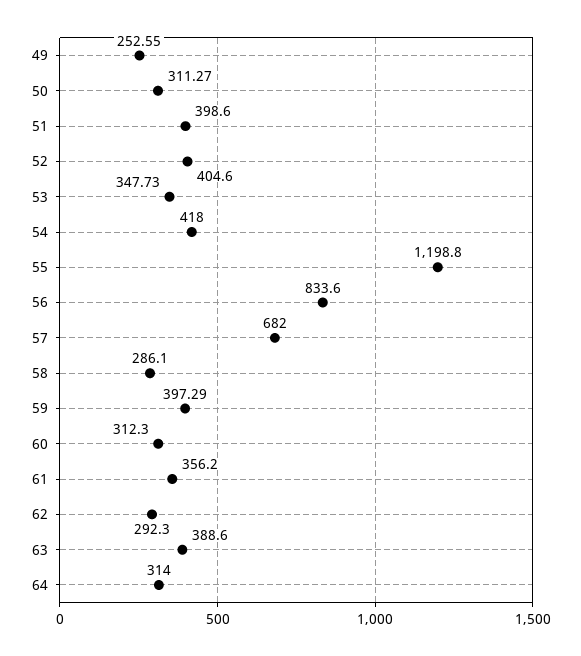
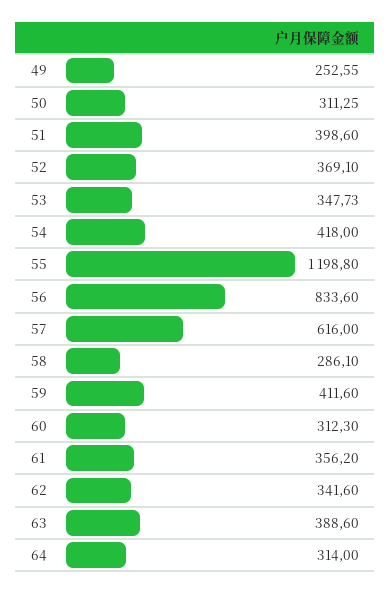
50: 311.27 -> 311.25
52: 404.6 -> 369.1
57: 682 -> 616
59: 397.29 -> 411.6
62: 292.3 -> 341.6

